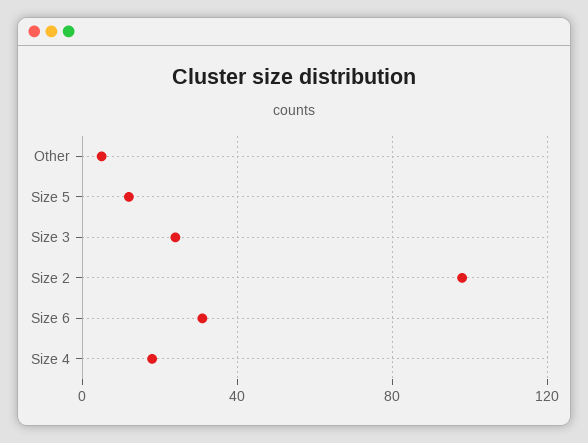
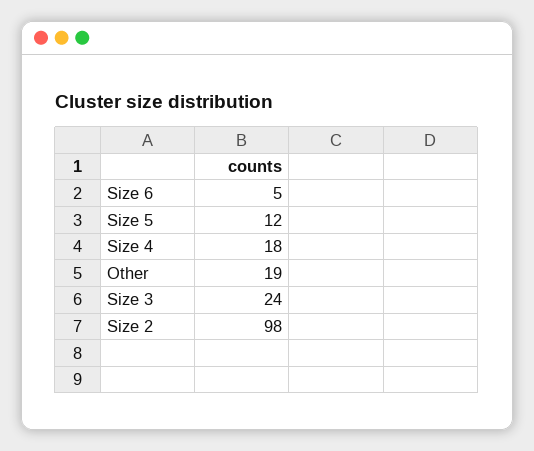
Other: 5 -> 19
Size 6: 30 -> 5

